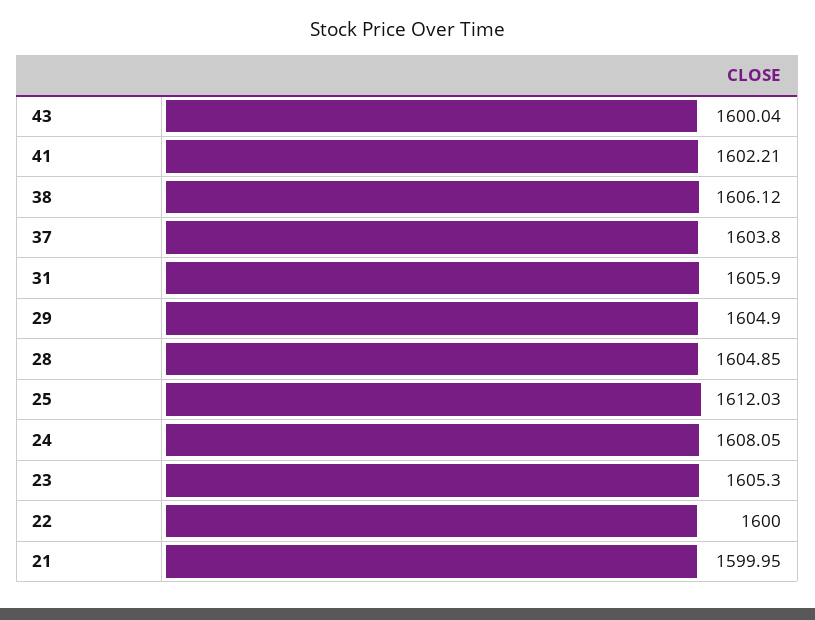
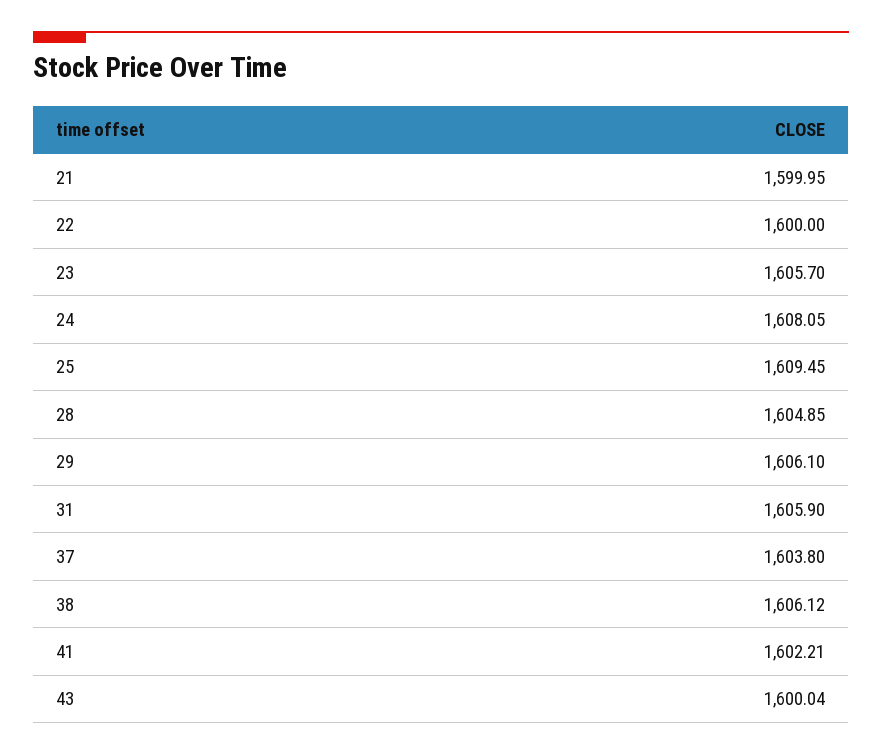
29: 1604.9 -> 1606.1
25: 1612.03 -> 1609.45
23: 1605.3 -> 1605.7

